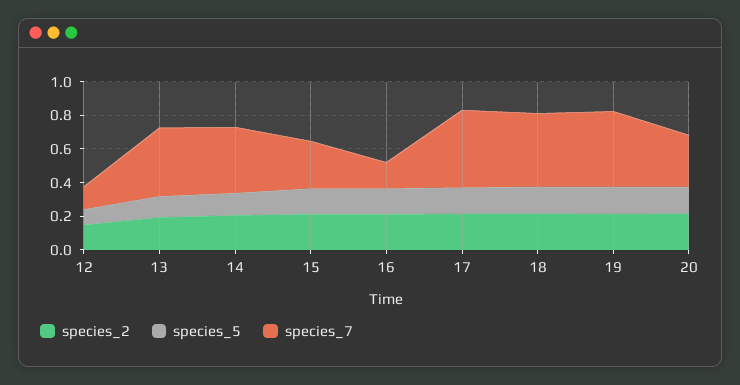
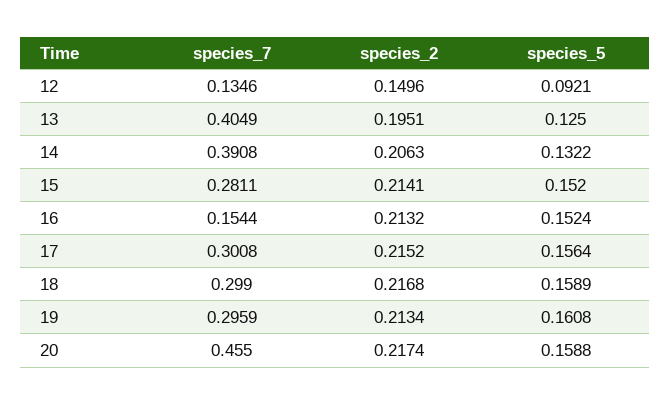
species_7, 17: 0.45 -> 0.3008
species_7, 18: 0.45 -> 0.299
species_7, 19: 0.45 -> 0.2959
species_7, 20: 0.3 -> 0.455

